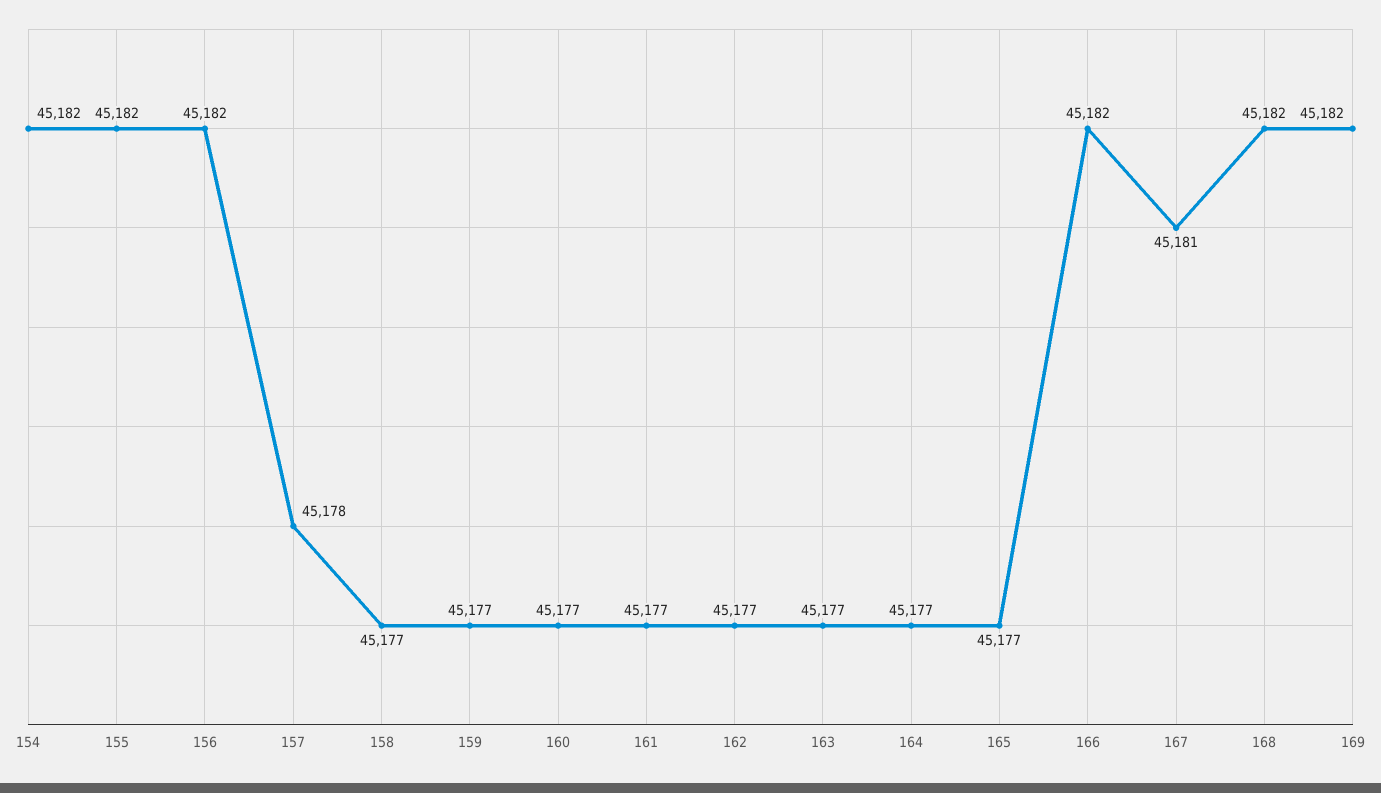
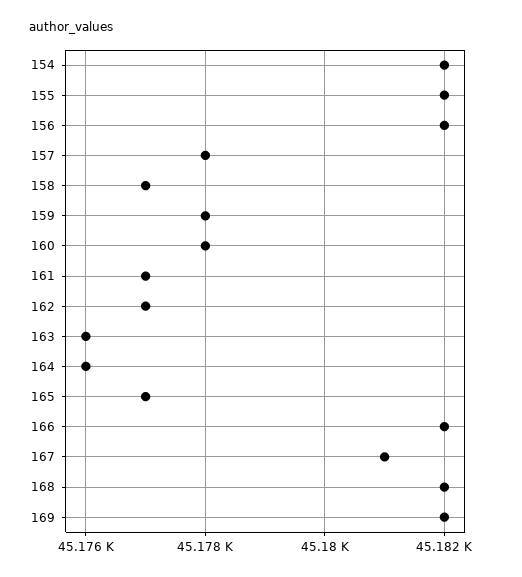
159: 45177 -> 45178
160: 45177 -> 45178
163: 45177 -> 45176
164: 45177 -> 45176

